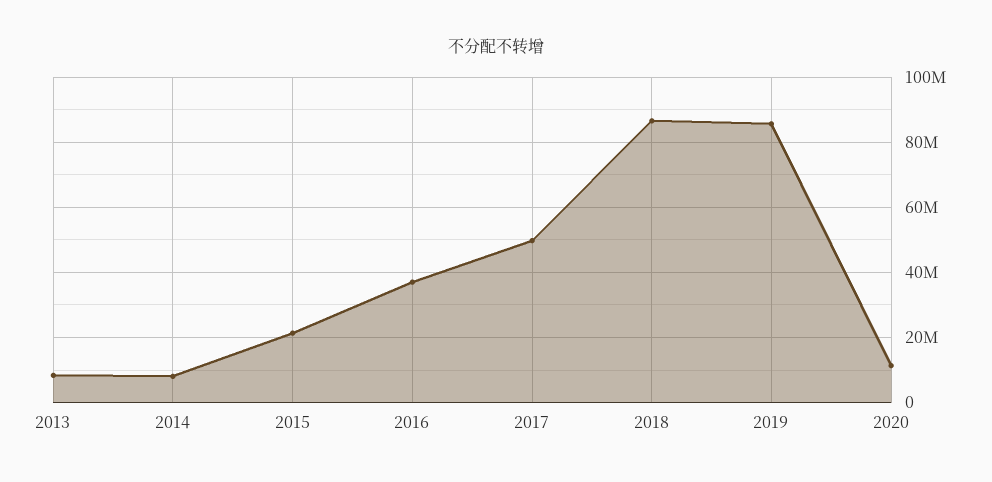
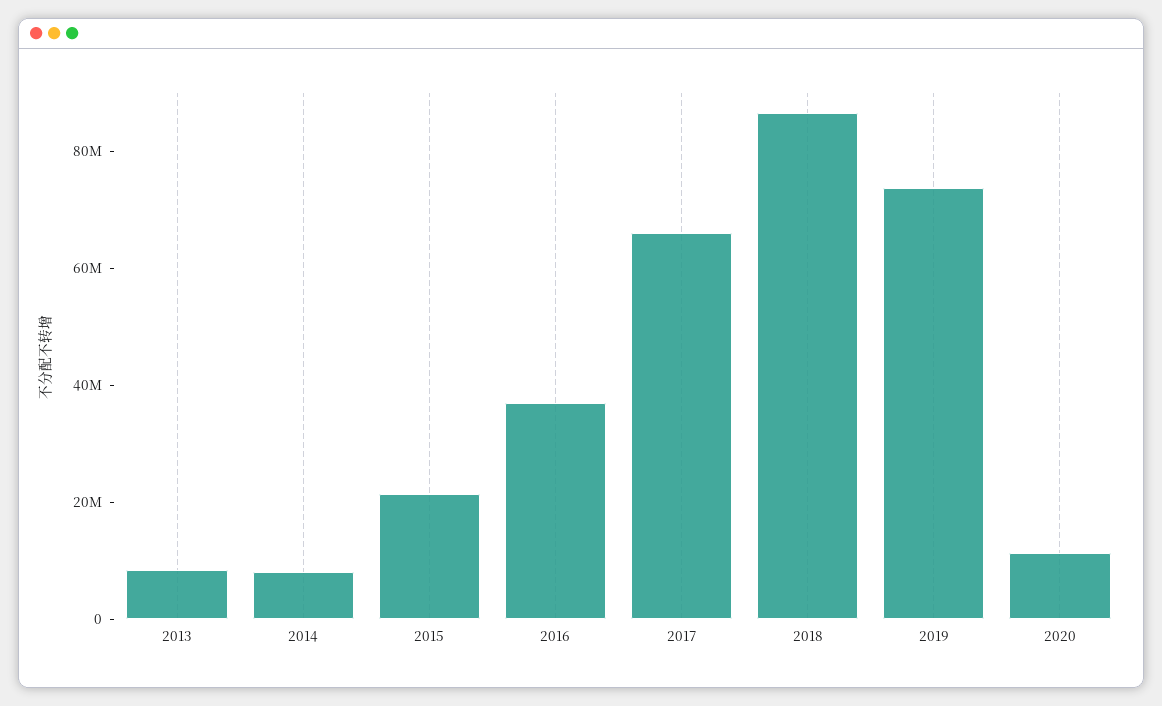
2017: 50000000 -> 65000000
2019: 86000000 -> 75000000

